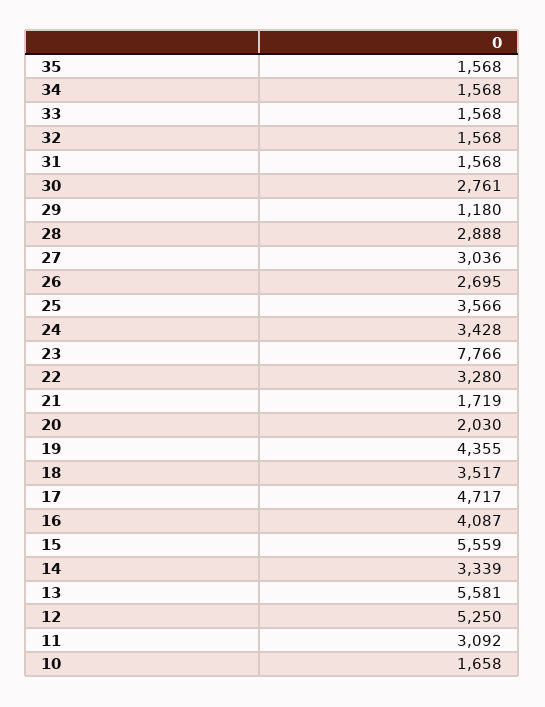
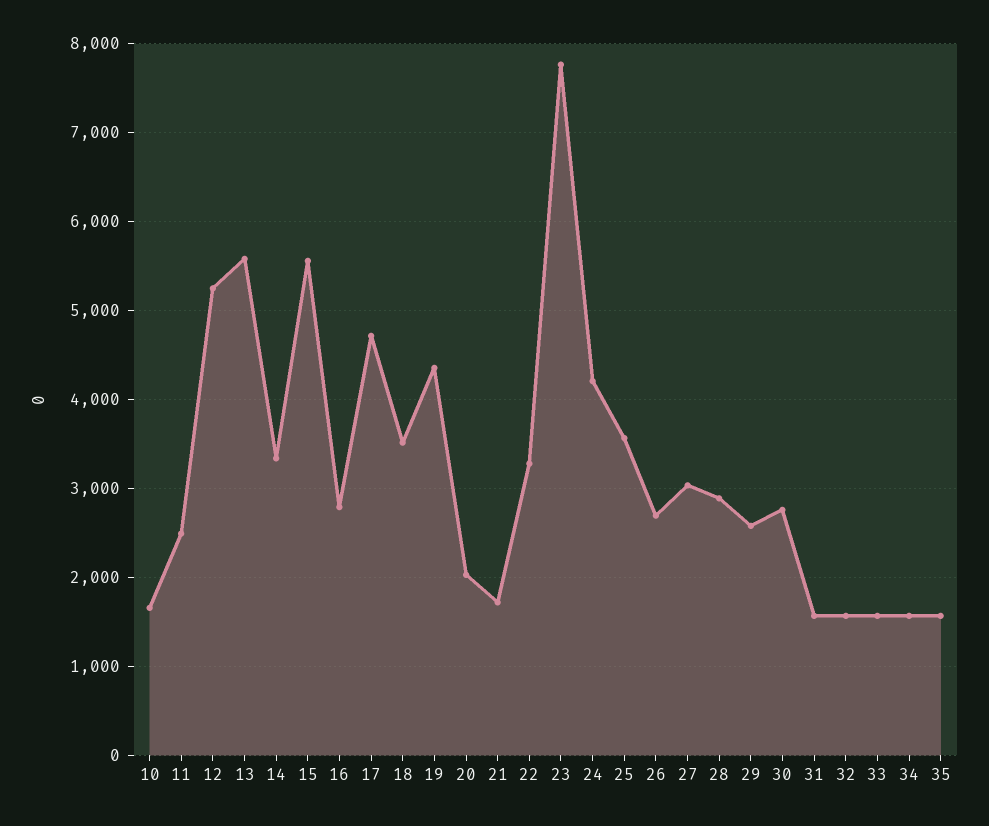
29: 1180 -> 2600
24: 3428 -> 4200
16: 4087 -> 2800
11: 3092 -> 2500

